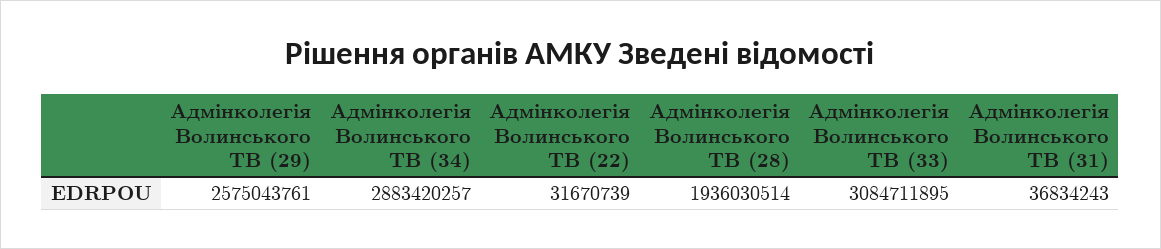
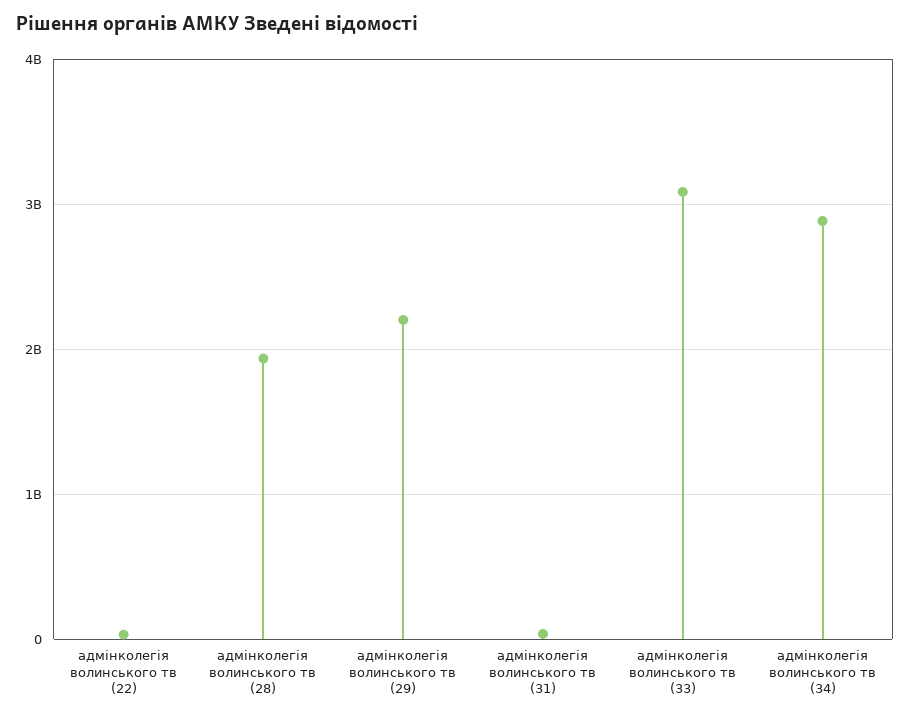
Адмінколегія Волинського ТВ (29): 2575043761 -> 2200000000

